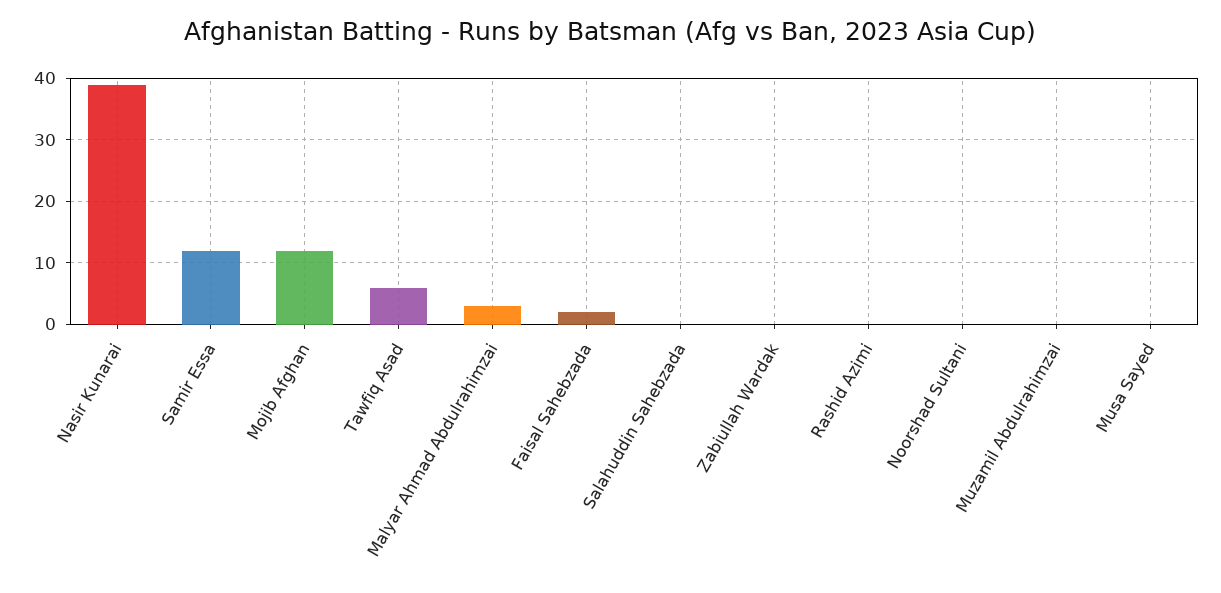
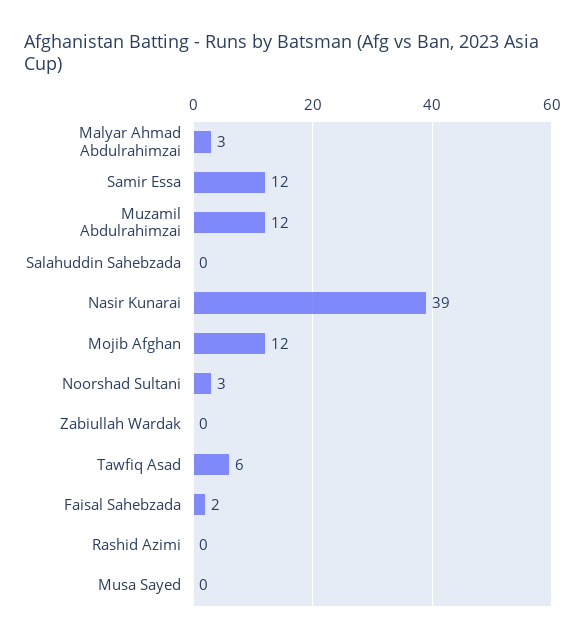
Noorshad Sultani: 0 -> 3
Muzamil Abdulrahimzai: 0 -> 12

